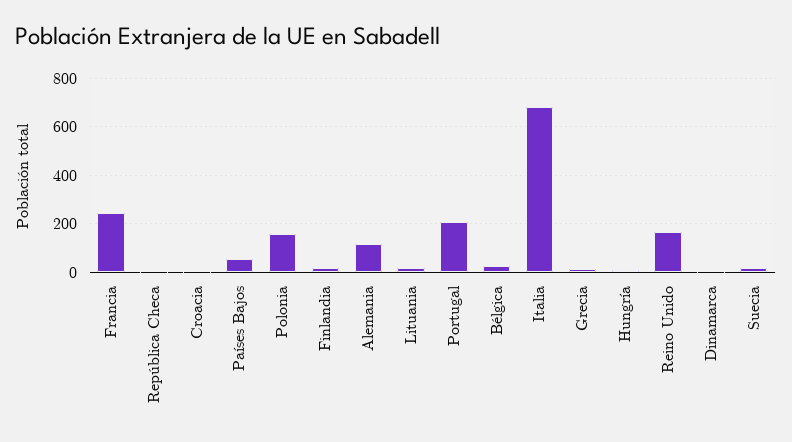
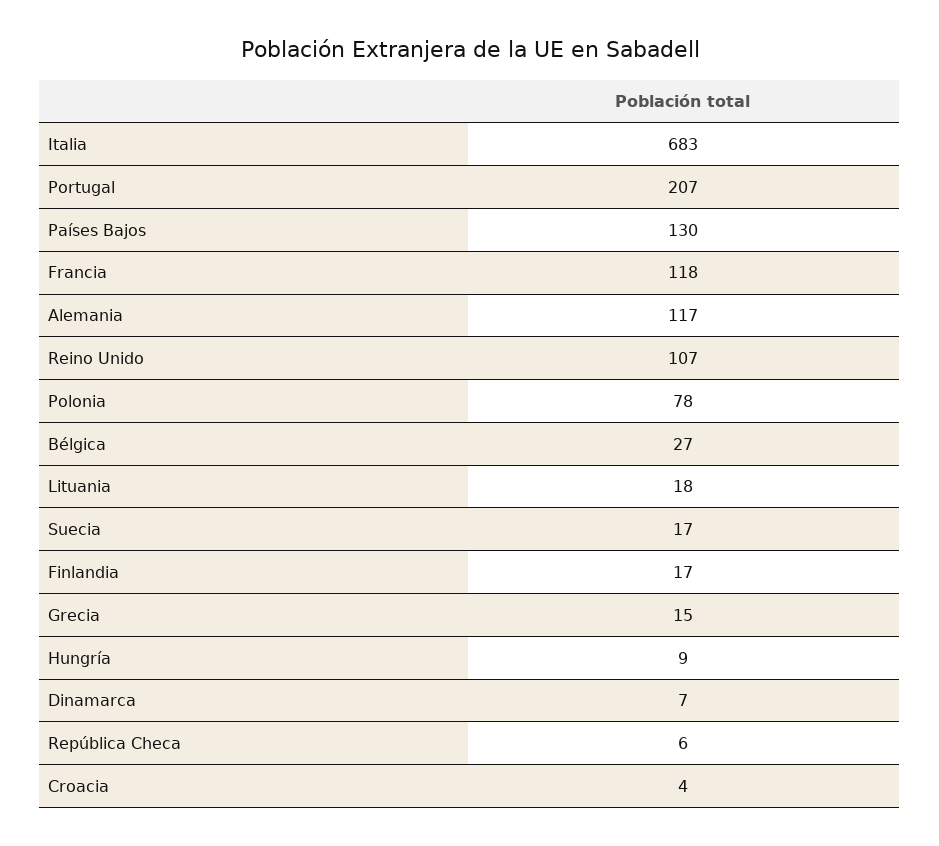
Francia: 250 -> 118
Países Bajos: 50 -> 130
Polonia: 150 -> 78
Reino Unido: 175 -> 107

